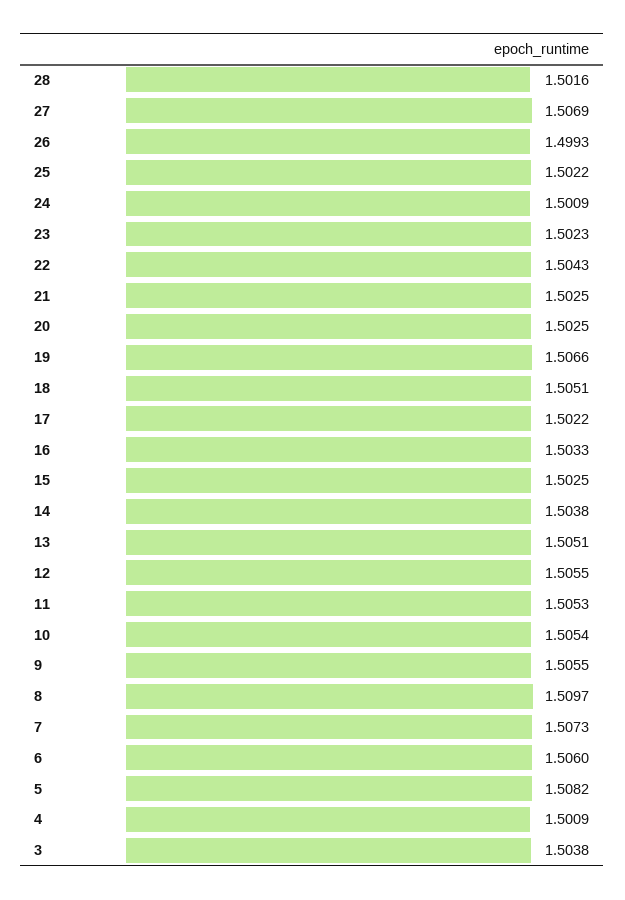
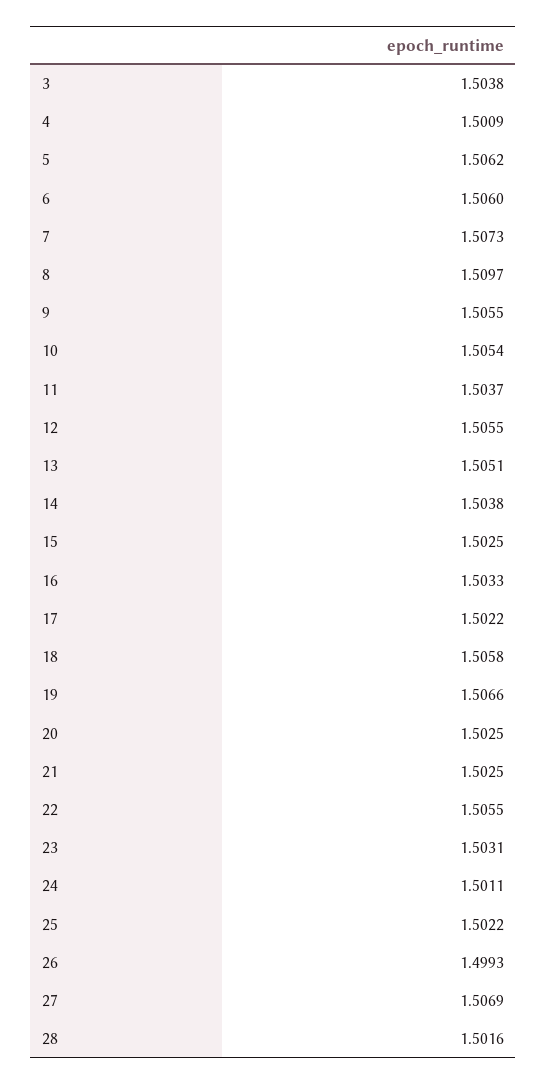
24: 1.5009 -> 1.5011
23: 1.5023 -> 1.5031
22: 1.5043 -> 1.5055
18: 1.5051 -> 1.5058
11: 1.5053 -> 1.5037
5: 1.5082 -> 1.5062

